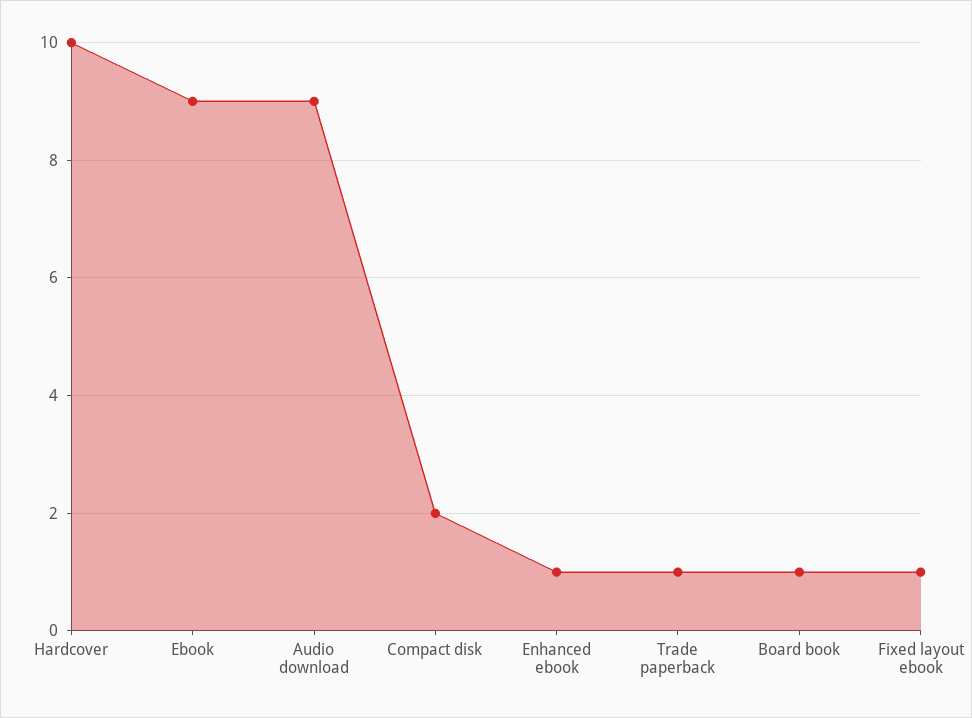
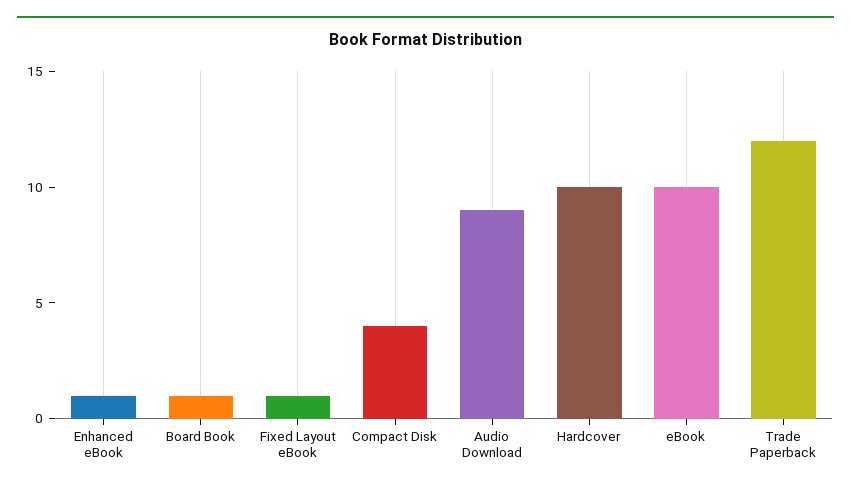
Ebook: 9 -> 10
Compact disk: 2 -> 4
Trade paperback: 1 -> 12

